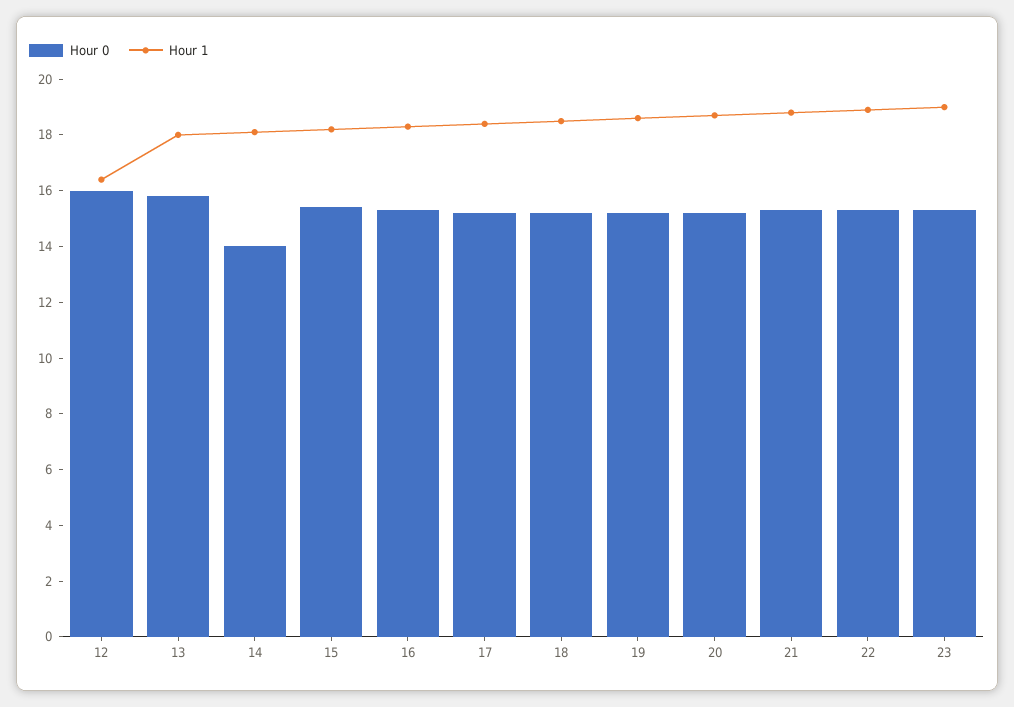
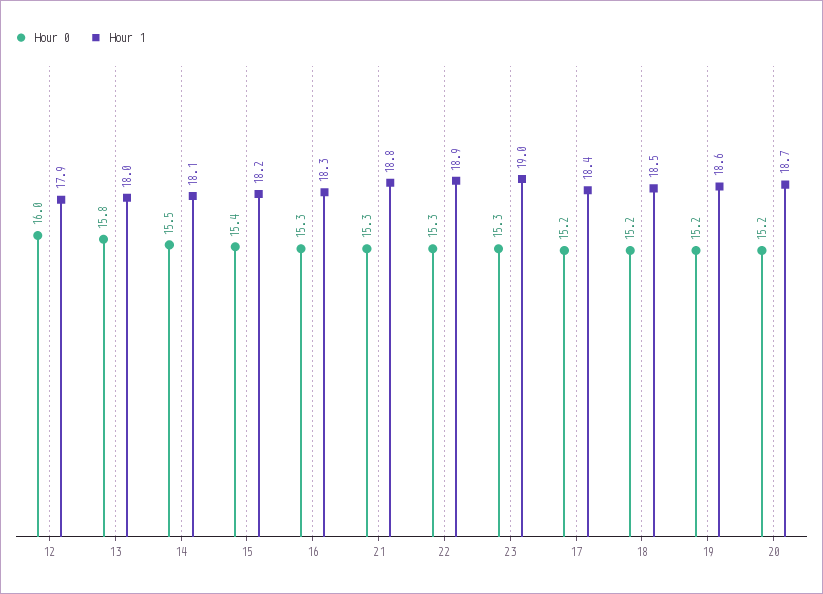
Hour 1, 12: 16.5 -> 17.9
Hour 0, 14: 14 -> 15.5

